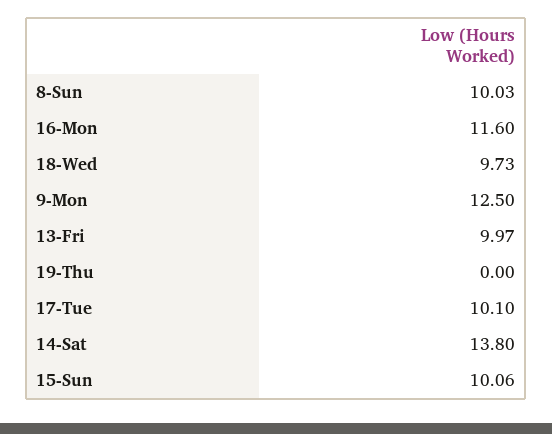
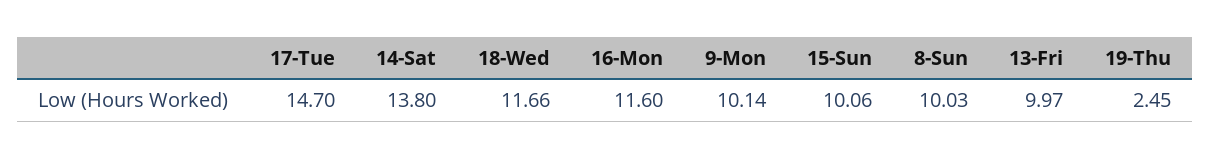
18-Wed: 9.73 -> 11.66
9-Mon: 12.5 -> 10.14
19-Thu: 0 -> 2.45
17-Tue: 10.1 -> 14.7

